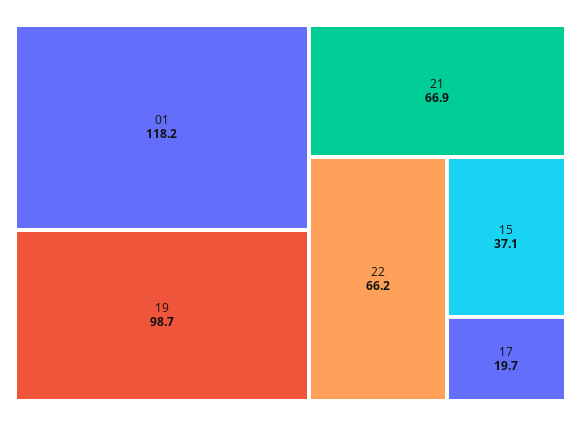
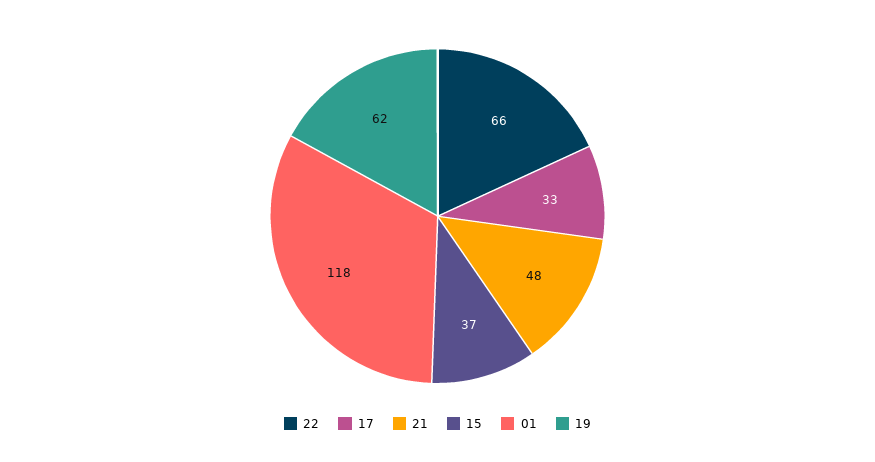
19: 98.7 -> 62
21: 66.9 -> 48
17: 19.7 -> 33

